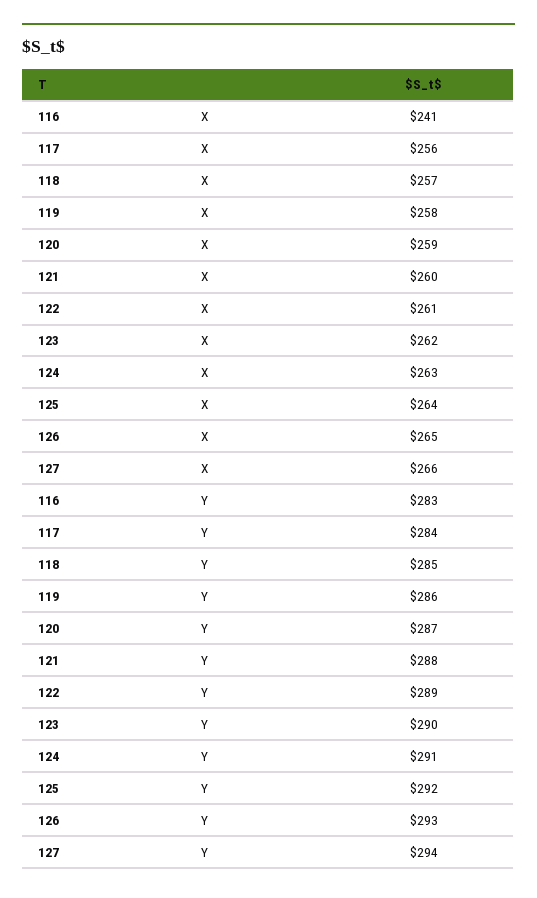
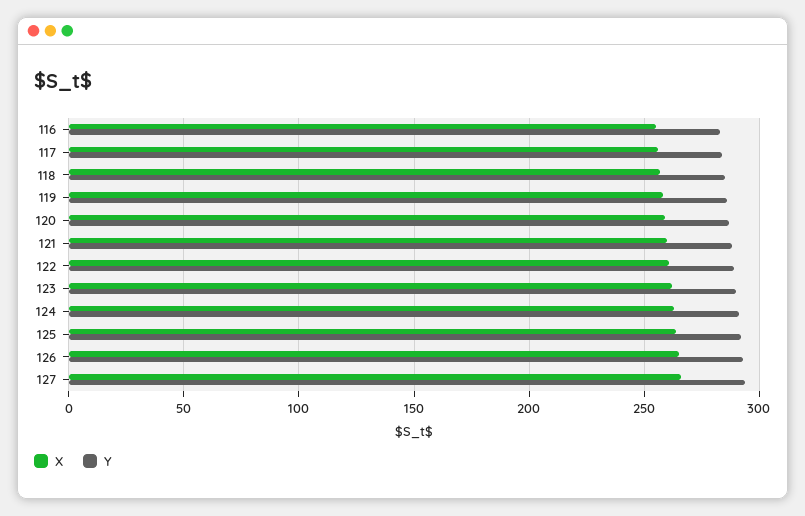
X, 116: 241 -> 255

